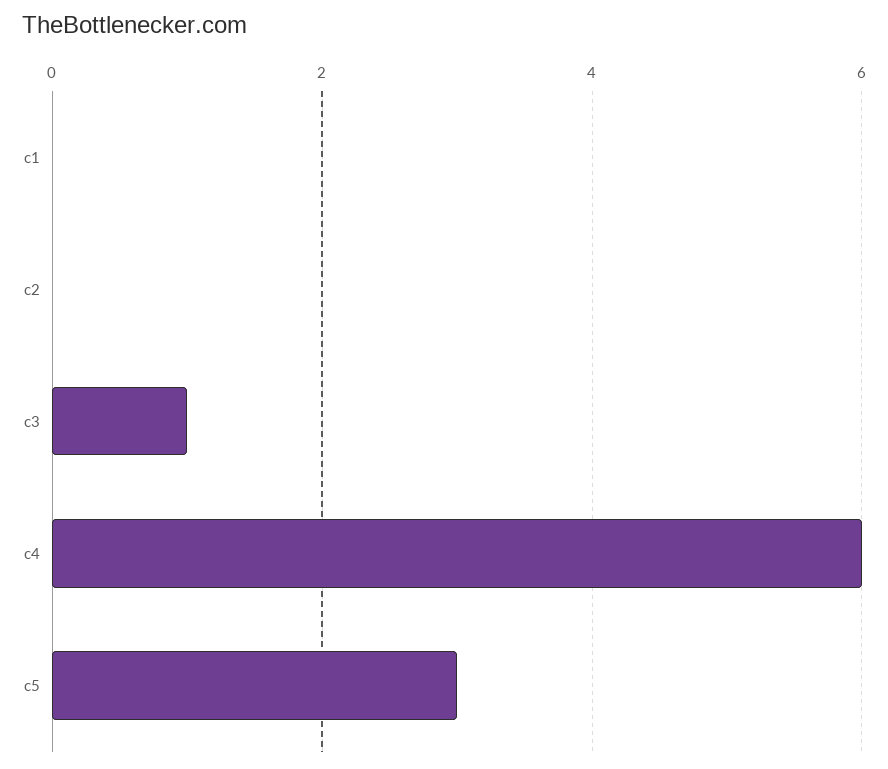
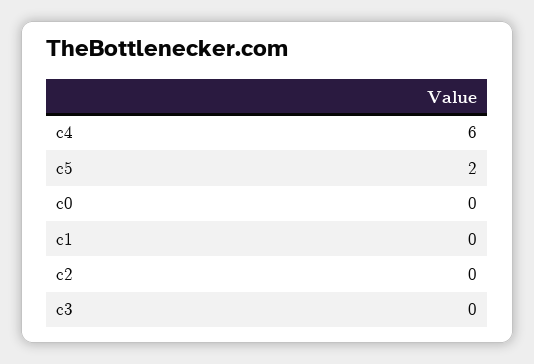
c3: 1 -> 0
c5: 3 -> 2
c0: none -> 0

